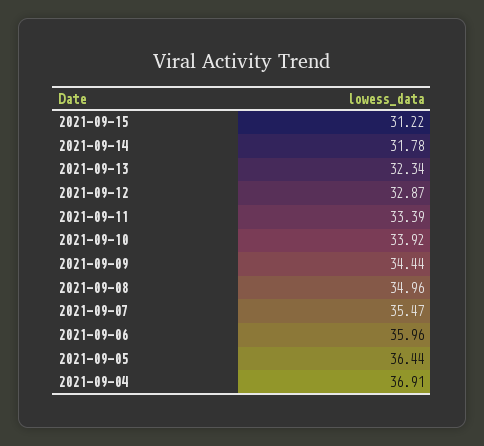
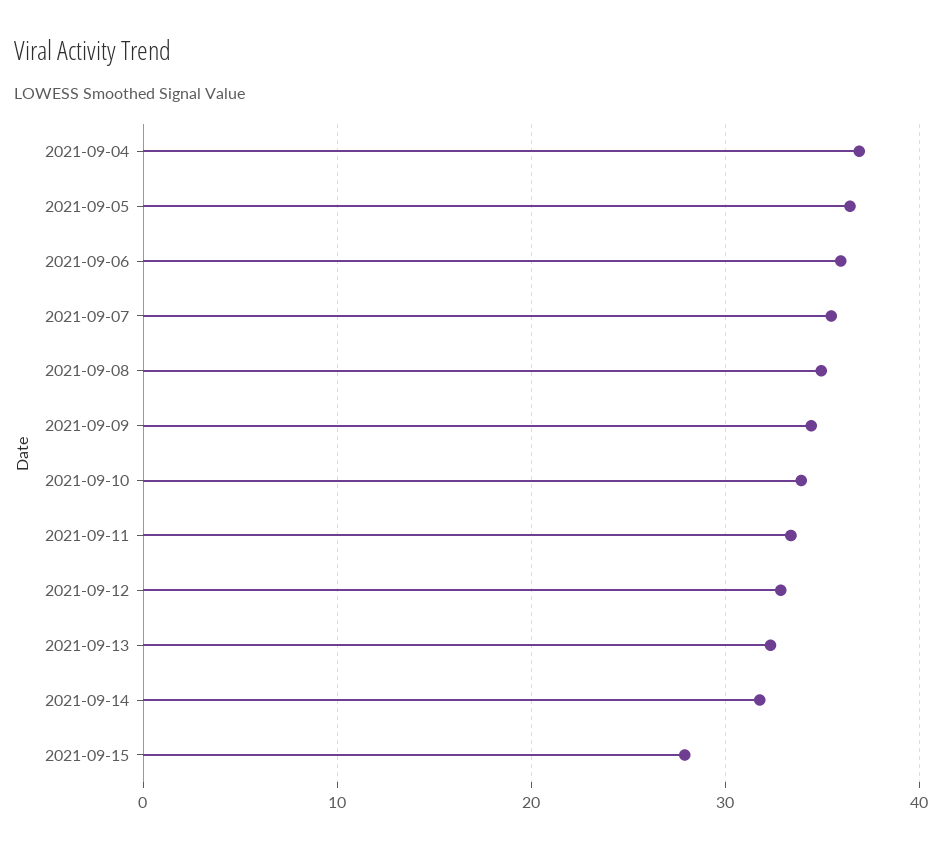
2021-09-15: 31.22 -> 28

